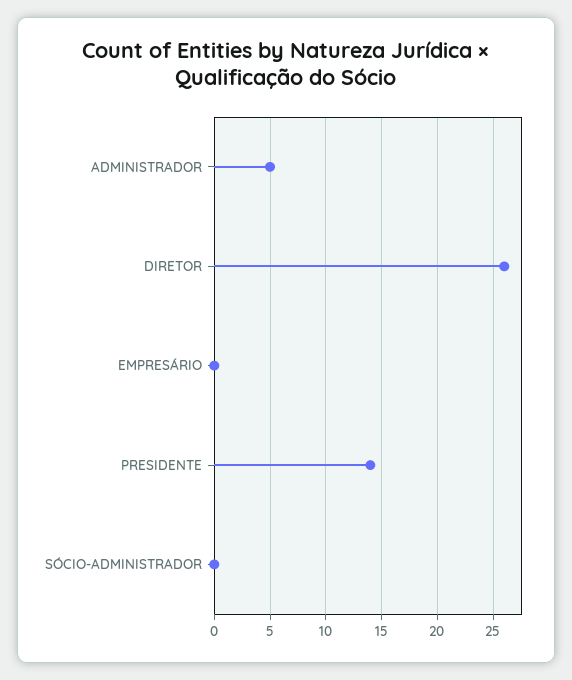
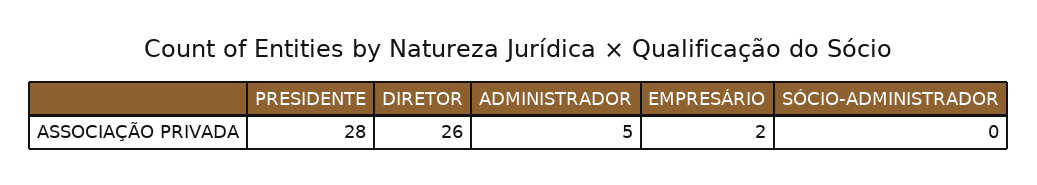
EMPRESÁRIO: 0 -> 2
PRESIDENTE: 14 -> 28

